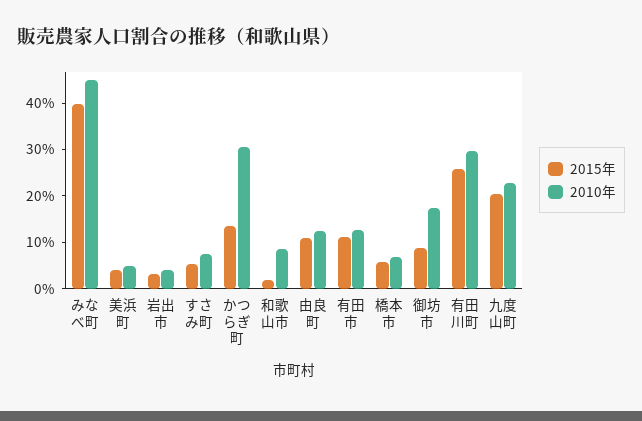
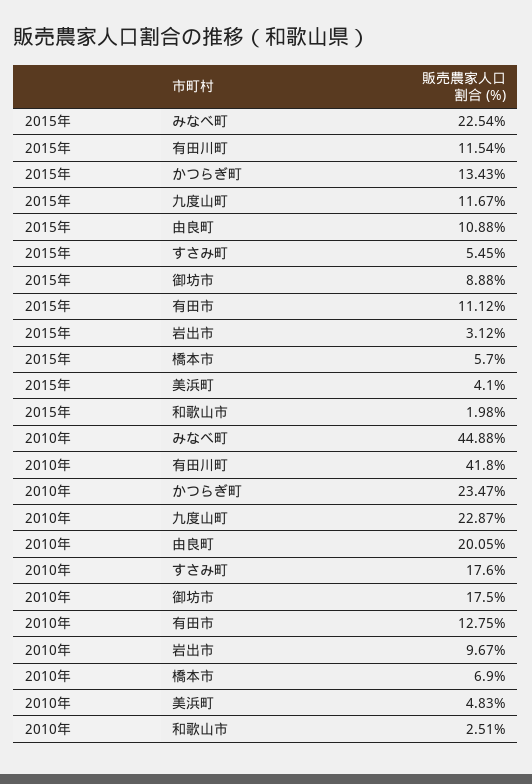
2015年, みなべ町: 40 -> 22.54
2010年, 岩出市: 4 -> 9.67
2010年, すさみ町: 8 -> 17.6
2010年, かつらぎ町: 30 -> 23.47
2010年, 和歌山市: 8 -> 2.51
2010年, 由良町: 12 -> 20.05
2015年, 有田川町: 26 -> 11.54
2010年, 有田川町: 30 -> 41.8
2015年, 九度山町: 20 -> 11.67

